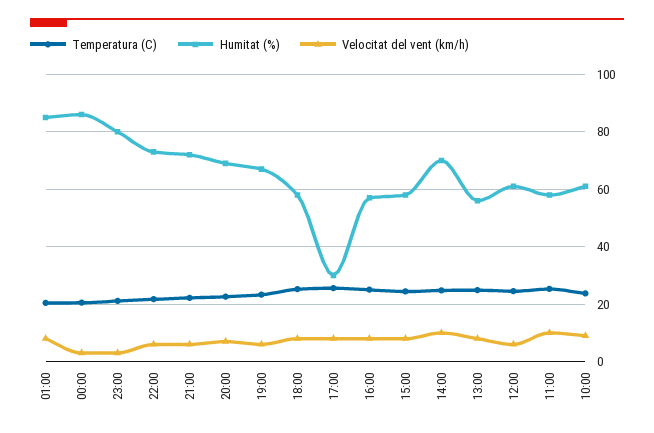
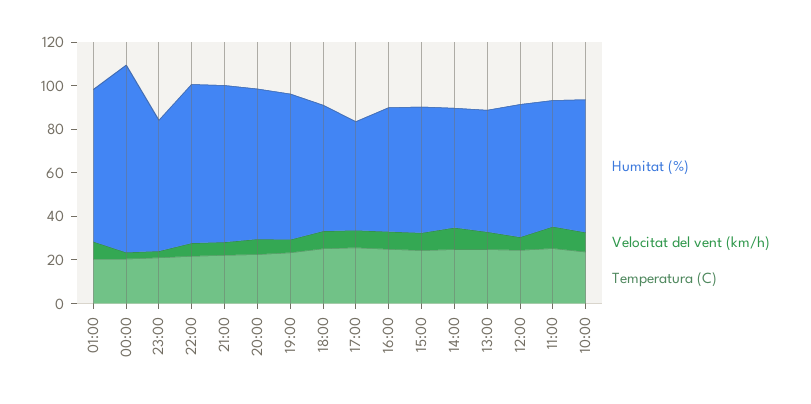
Humitat (%), 01:00: 85 -> 70
Humitat (%), 23:00: 80 -> 60
Humitat (%), 17:00: 30 -> 50
Humitat (%), 14:00: 70 -> 55

